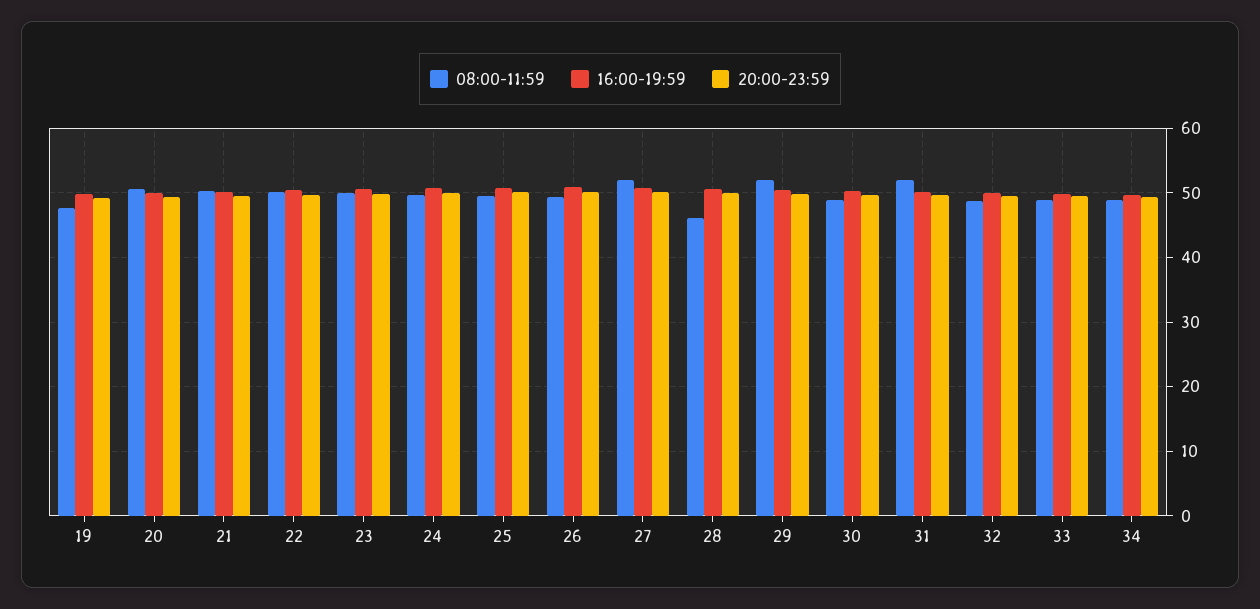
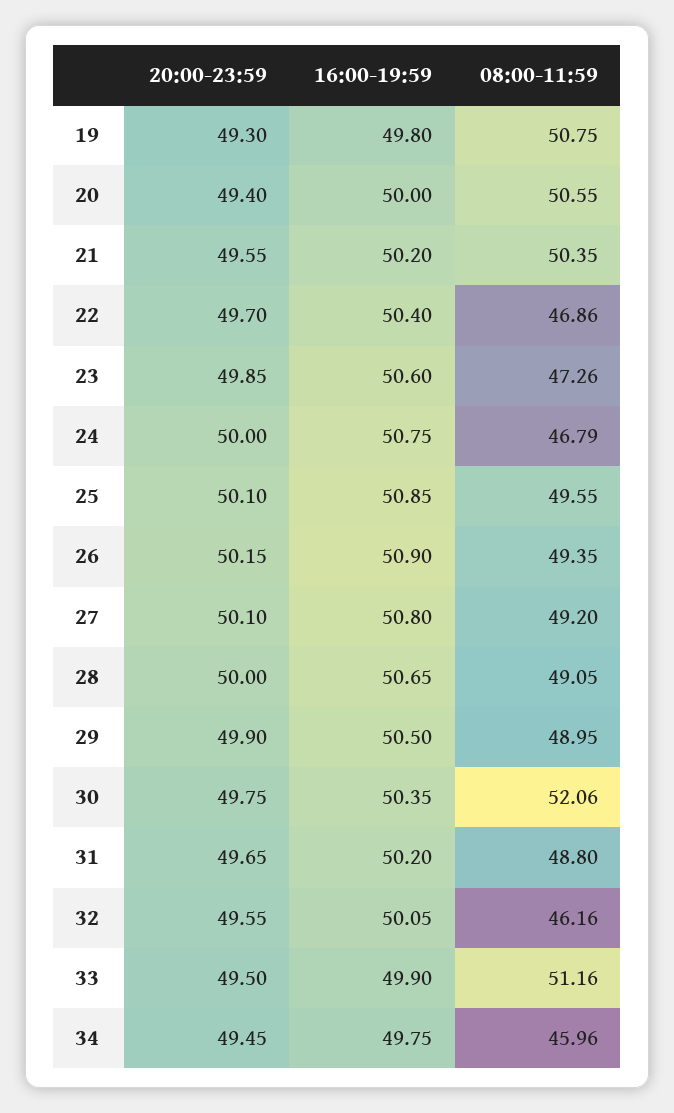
08:00-11:59, 19: 48 -> 50.75
08:00-11:59, 22: 50 -> 46.86
08:00-11:59, 23: 50 -> 47.26
08:00-11:59, 24: 50 -> 46.79
08:00-11:59, 27: 52 -> 49.2
08:00-11:59, 28: 46 -> 49.05
08:00-11:59, 29: 52 -> 48.95
08:00-11:59, 30: 49 -> 52.06
08:00-11:59, 31: 52 -> 48.8
08:00-11:59, 32: 49 -> 46.16
08:00-11:59, 33: 49 -> 51.16
08:00-11:59, 34: 49 -> 45.96

